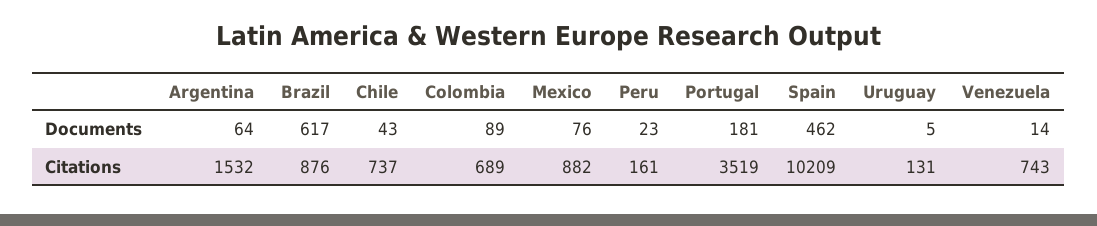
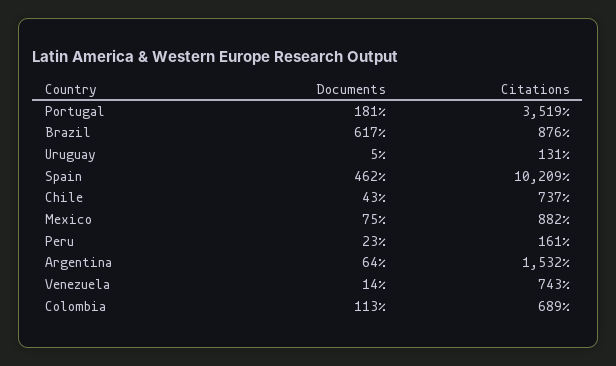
Colombia, Documents: 89 -> 113
Mexico, Documents: 76 -> 75

